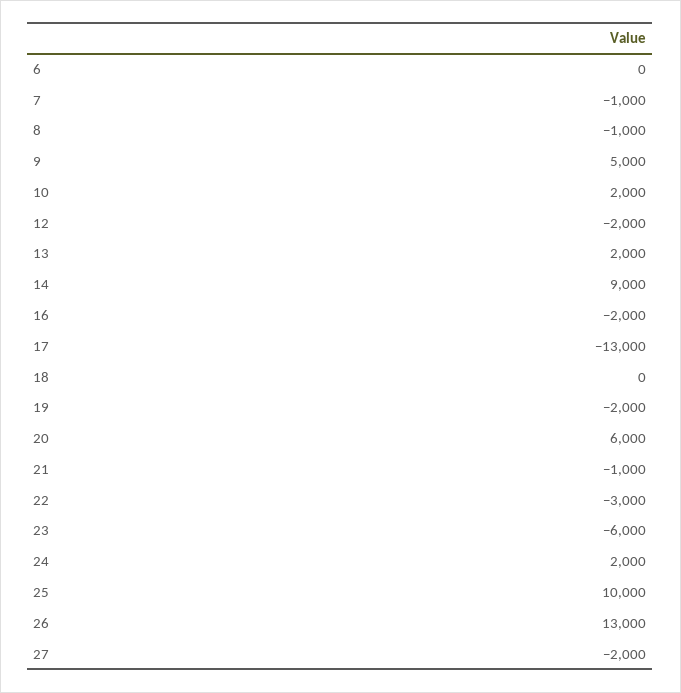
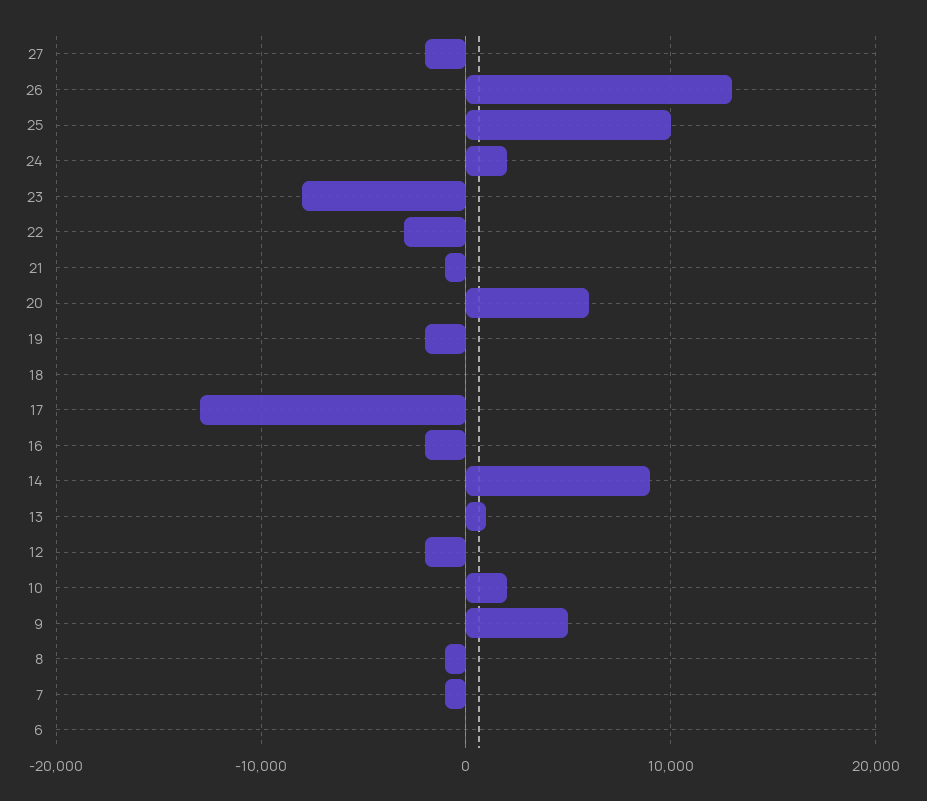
13: 2000 -> 1000
23: -6000 -> -8000

